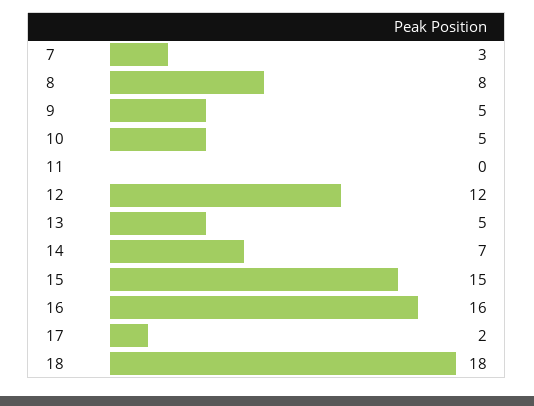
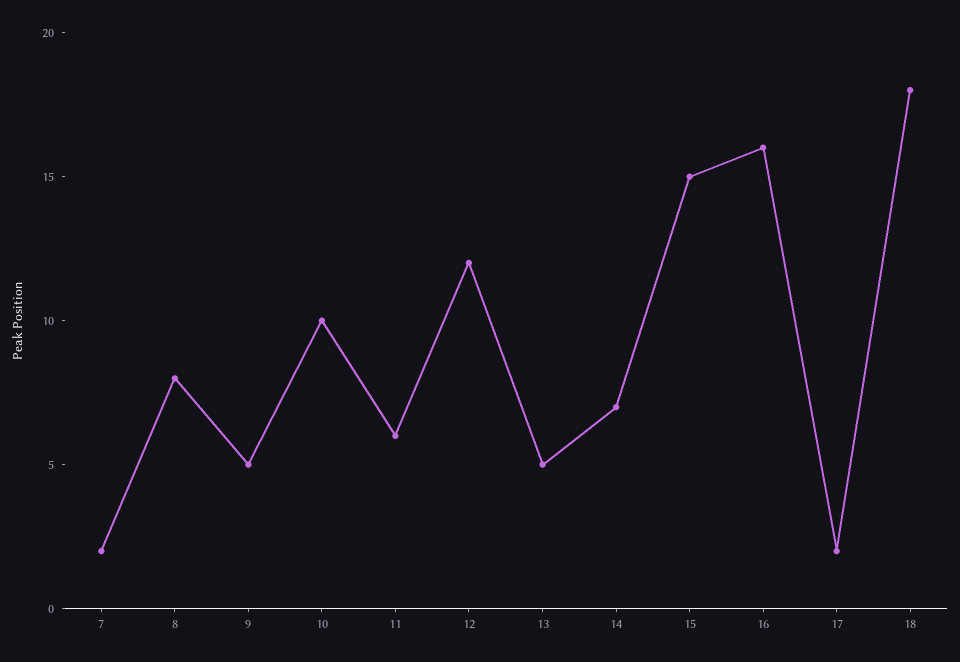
7: 3 -> 2
10: 5 -> 10
11: 0 -> 6

